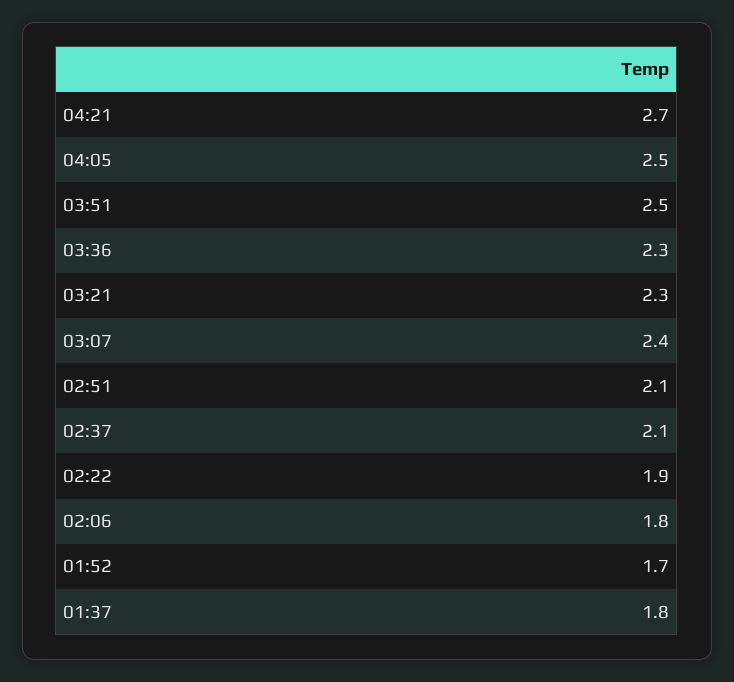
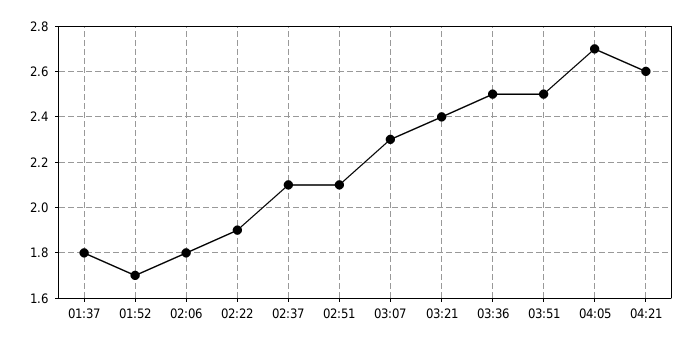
04:21: 2.7 -> 2.6
04:05: 2.5 -> 2.7
03:36: 2.3 -> 2.5
03:21: 2.3 -> 2.4
03:07: 2.4 -> 2.3

